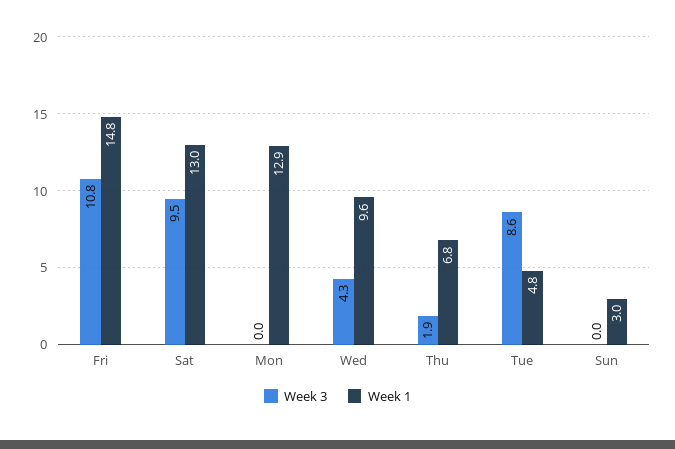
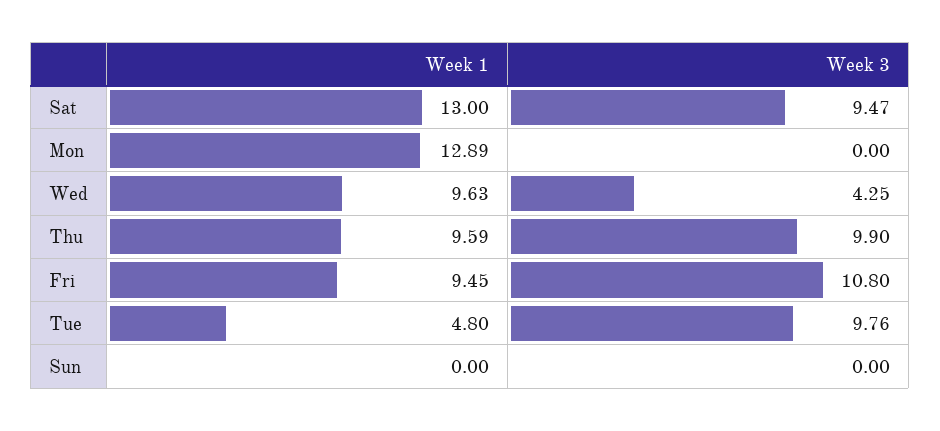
Week 1, Fri: 14.8 -> 9.45
Week 3, Thu: 1.9 -> 9.9
Week 1, Thu: 6.8 -> 9.59
Week 3, Tue: 8.6 -> 9.76
Week 1, Sun: 3 -> 0

